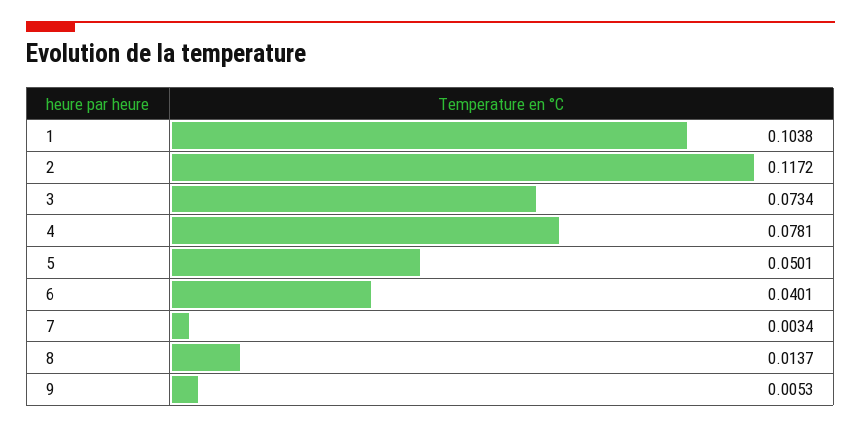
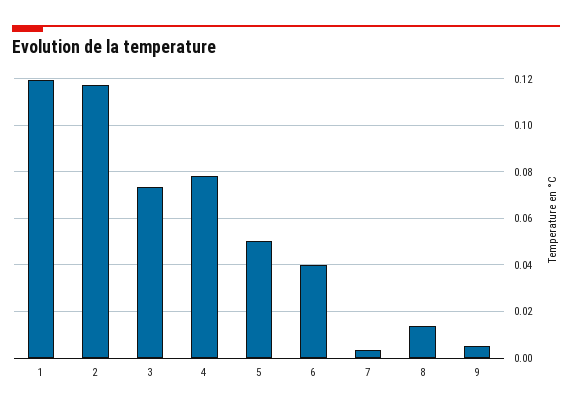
1: 0.1038 -> 0.12

